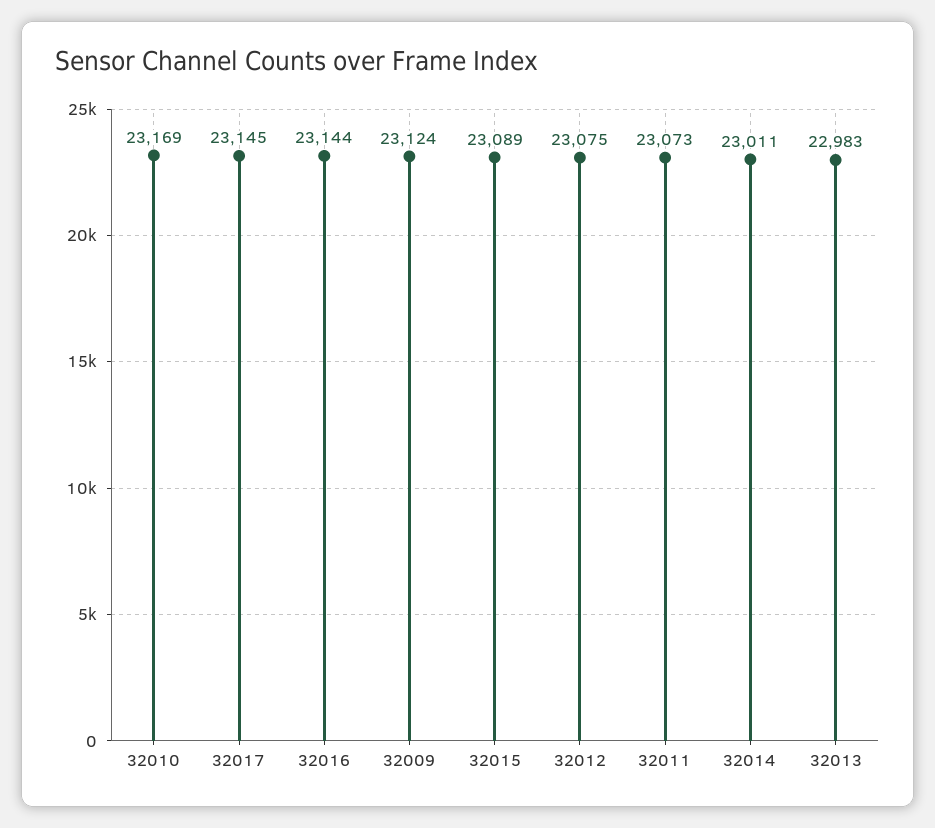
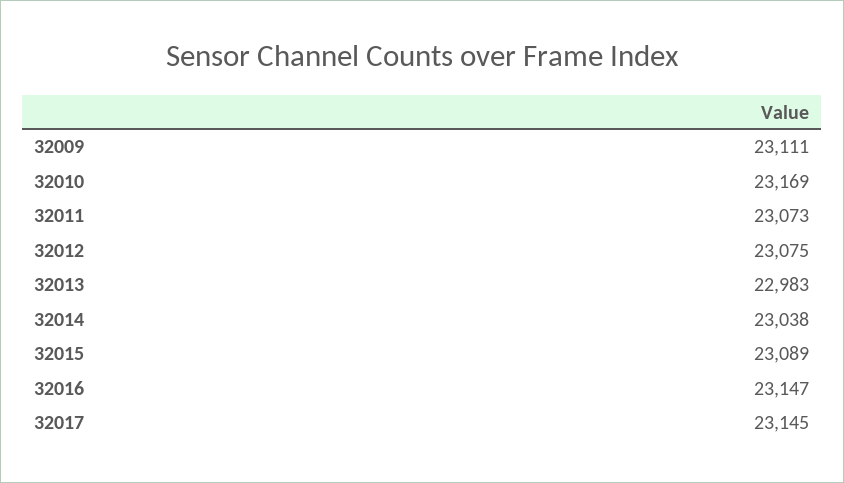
32016: 23144 -> 23147
32009: 23124 -> 23111
32014: 23011 -> 23038

